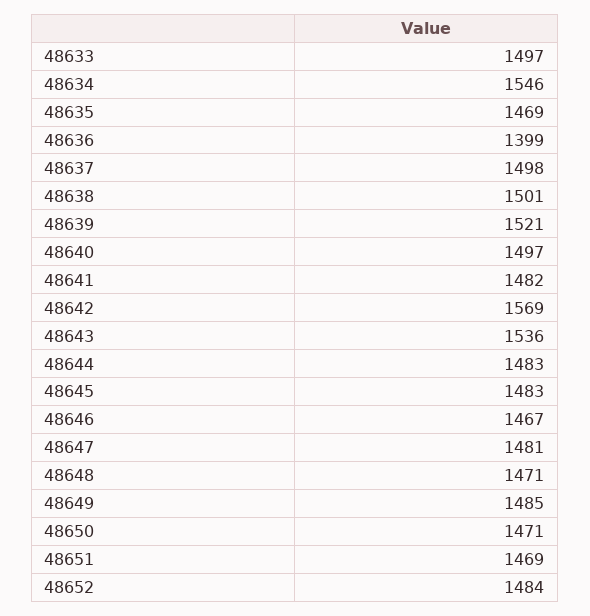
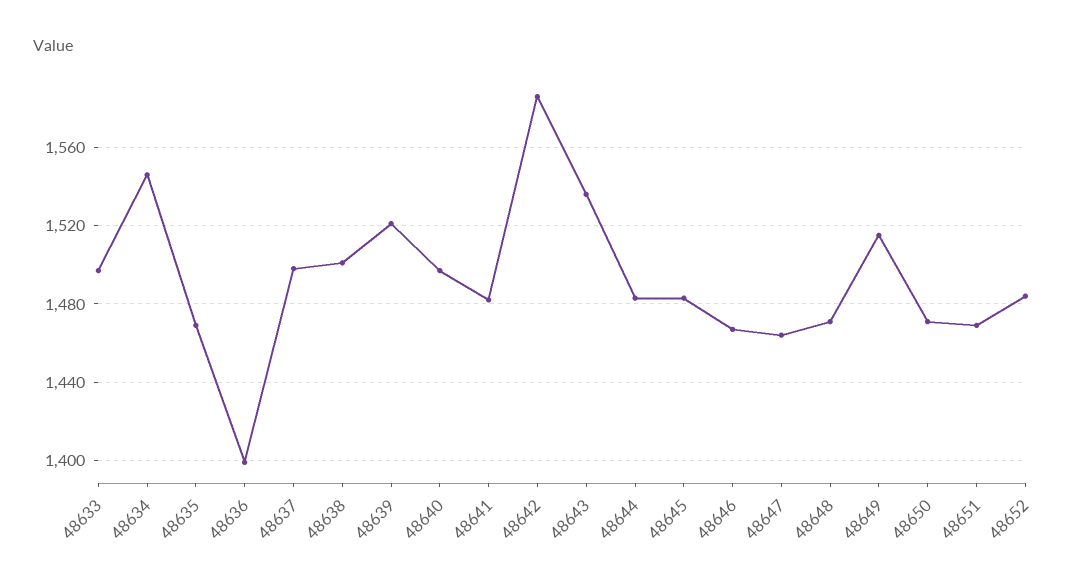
48642: 1569 -> 1585
48647: 1481 -> 1465
48649: 1485 -> 1515

